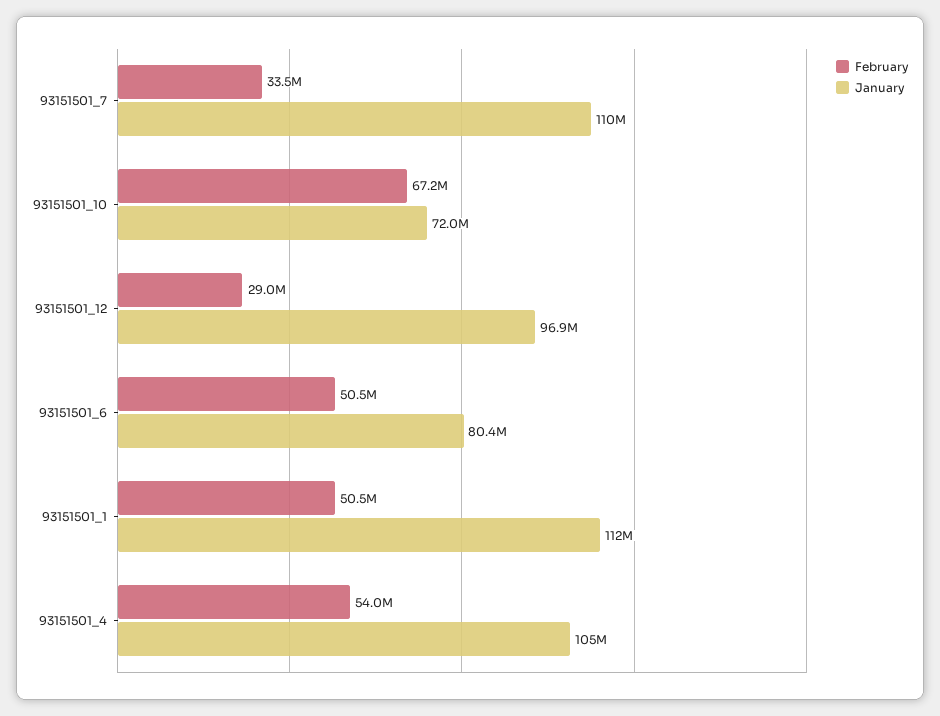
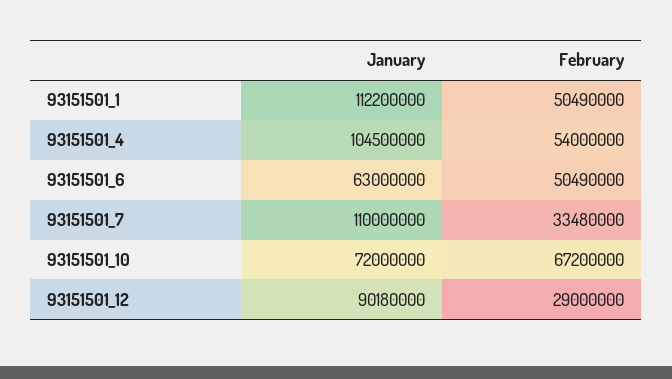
January, 93151501_12: 96900000 -> 90180000
January, 93151501_6: 80400000 -> 63000000

